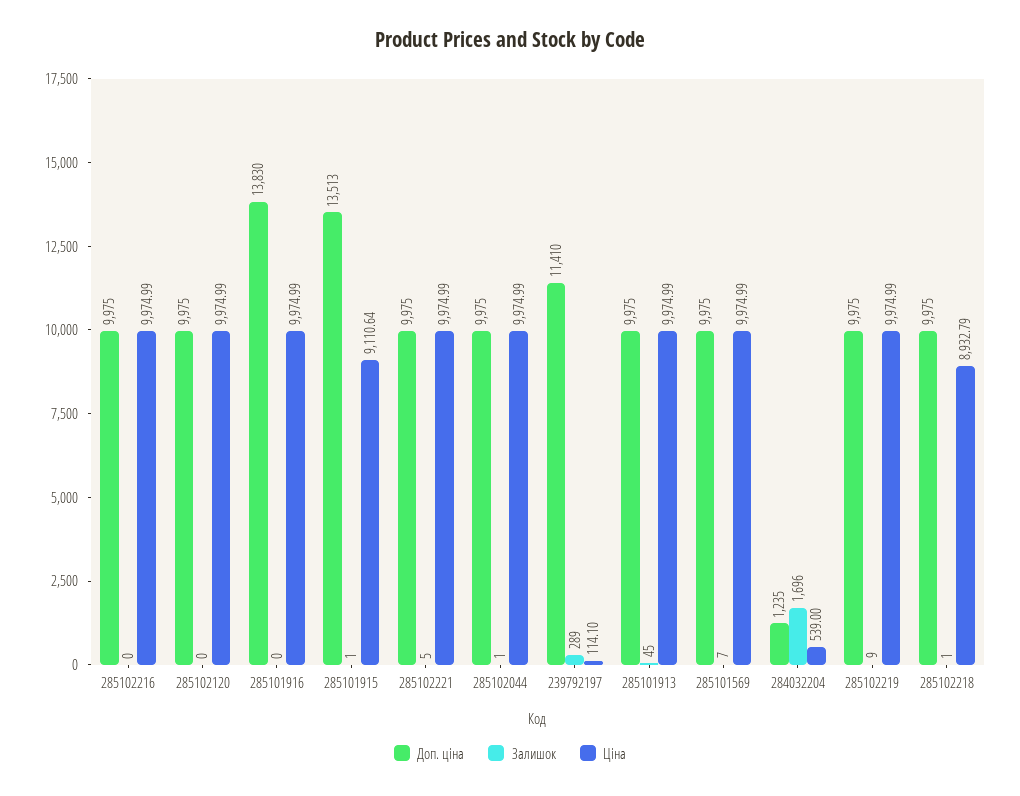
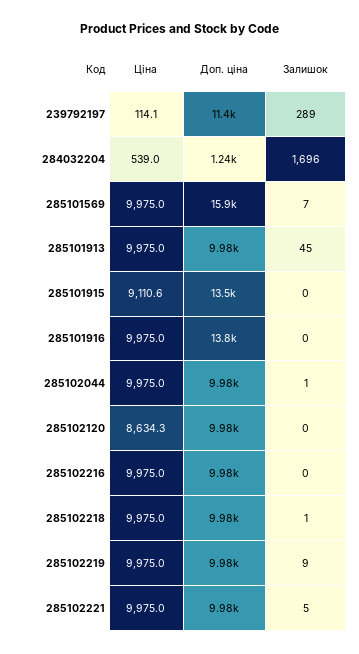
Ціна, 285102120: 9974.99 -> 8634.3
Залишок, 285101915: 1 -> 0
Доп. ціна, 285101569: 9975 -> 15900
Ціна, 285102218: 8932.79 -> 9975

